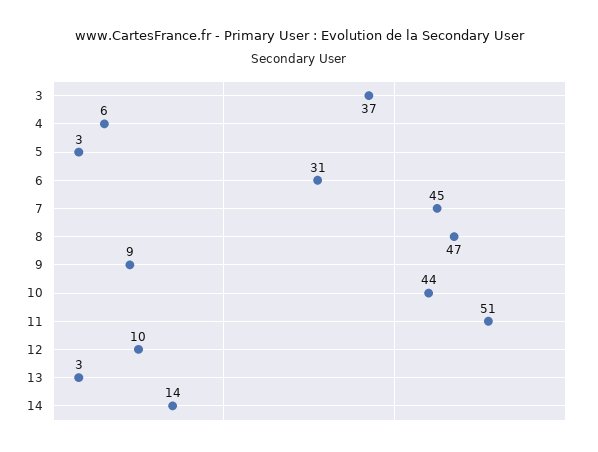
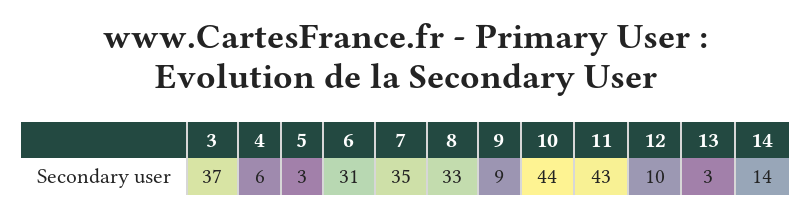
7: 45 -> 35
8: 47 -> 33
11: 51 -> 43

